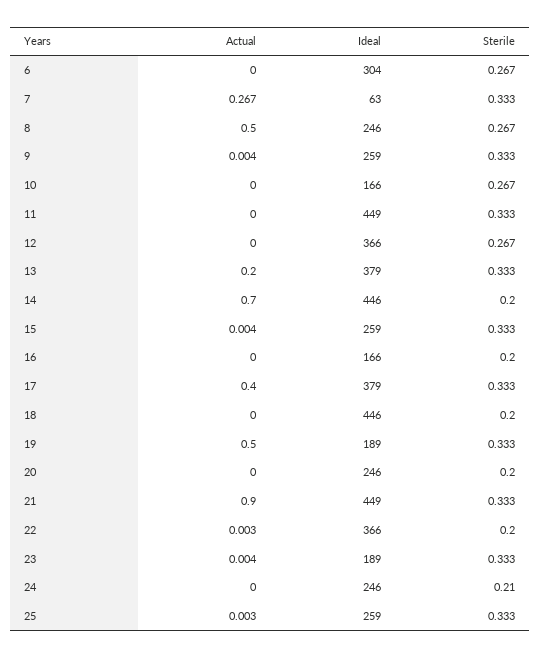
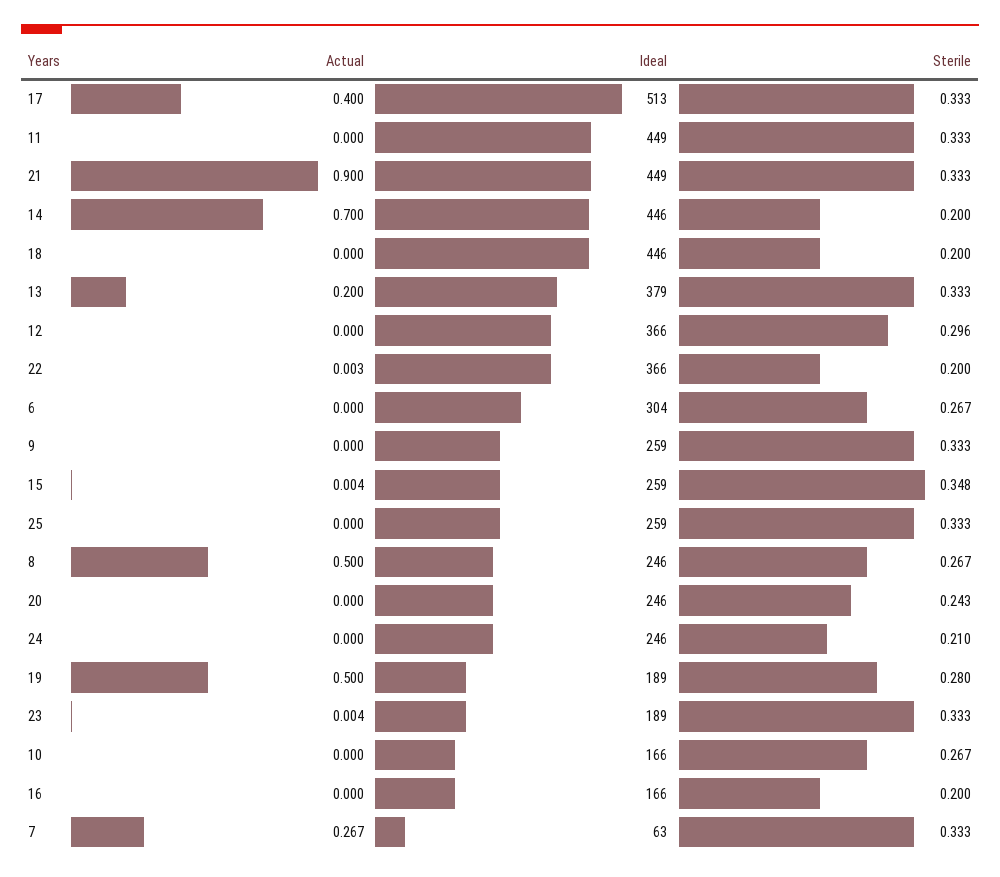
Actual, 9: 0.004 -> 0
Sterile, 12: 0.267 -> 0.296
Sterile, 15: 0.333 -> 0.348
Ideal, 17: 379 -> 513
Sterile, 19: 0.333 -> 0.28
Sterile, 20: 0.2 -> 0.243
Actual, 25: 0.003 -> 0

